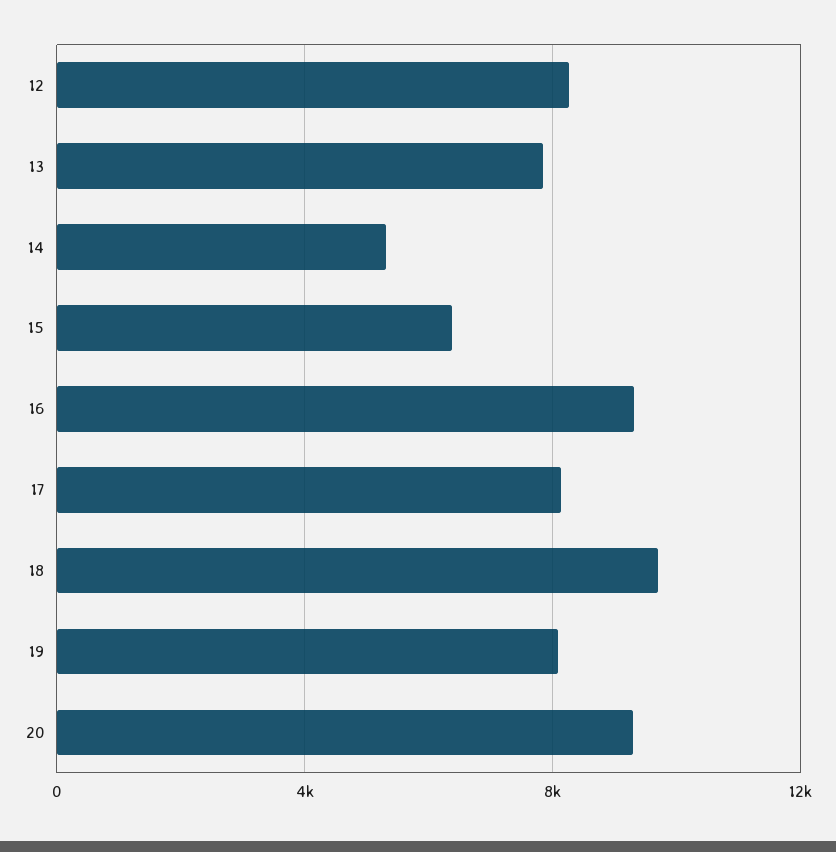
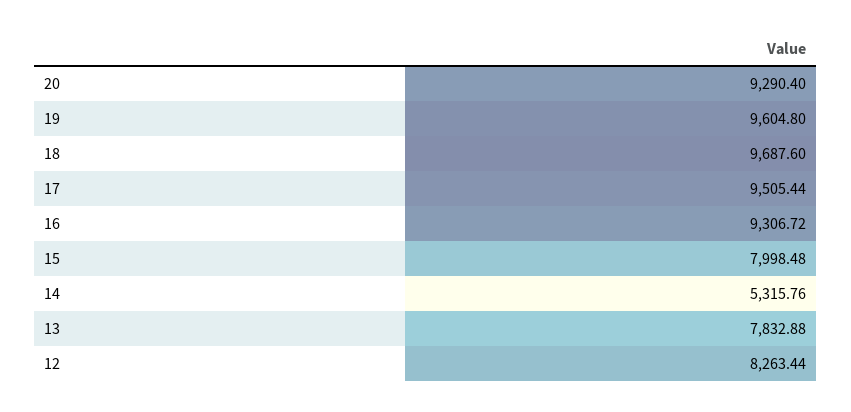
15: 6500 -> 7998.48
17: 8000 -> 9505.44
19: 8000 -> 9604.8

